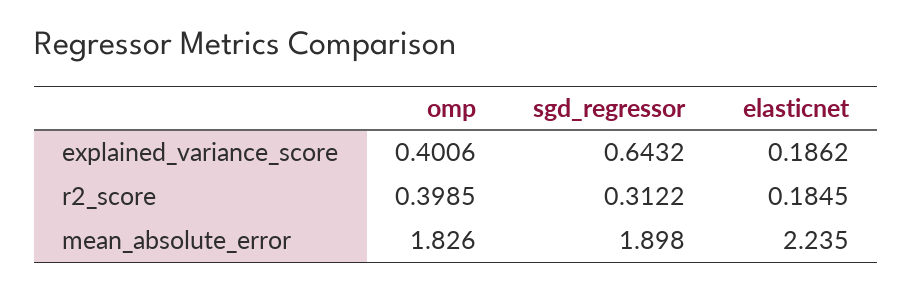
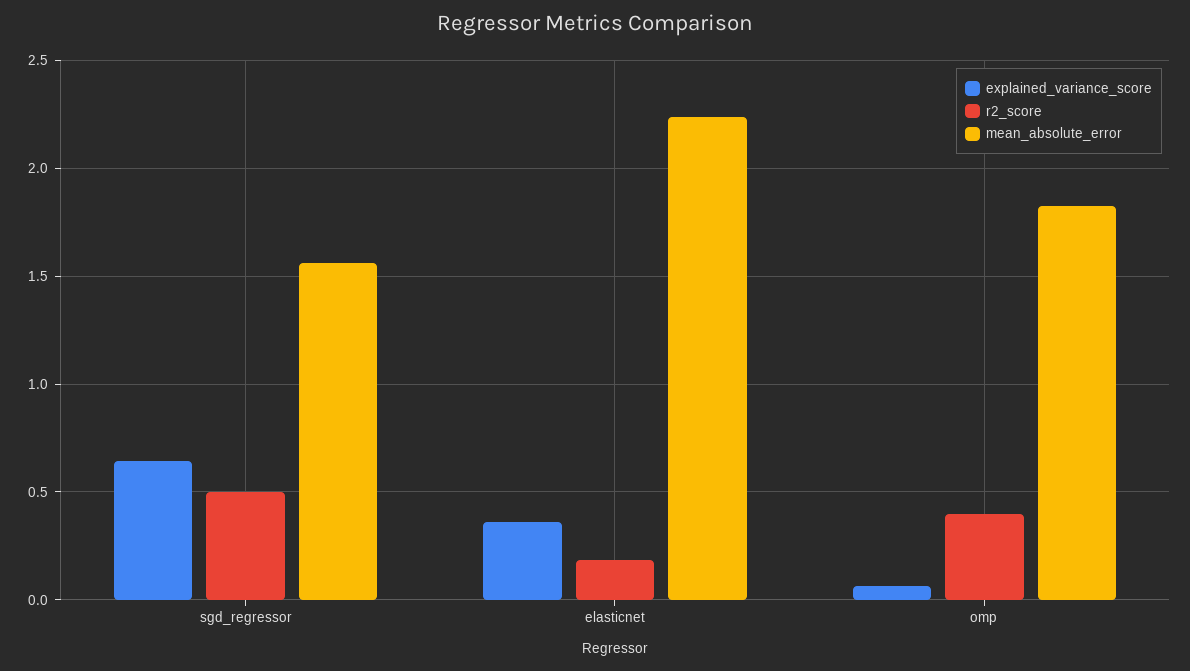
explained_variance_score, omp: 0.4006 -> 0.05
explained_variance_score, elasticnet: 0.1862 -> 0.35
r2_score, sgd_regressor: 0.3122 -> 0.5
mean_absolute_error, sgd_regressor: 1.898 -> 1.55

